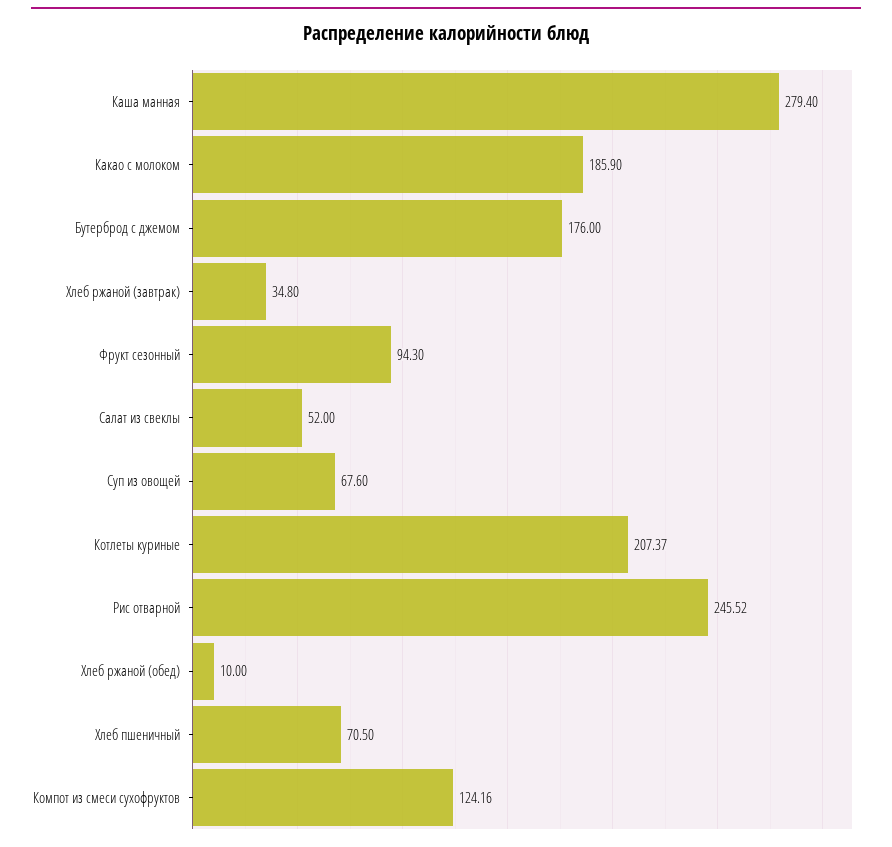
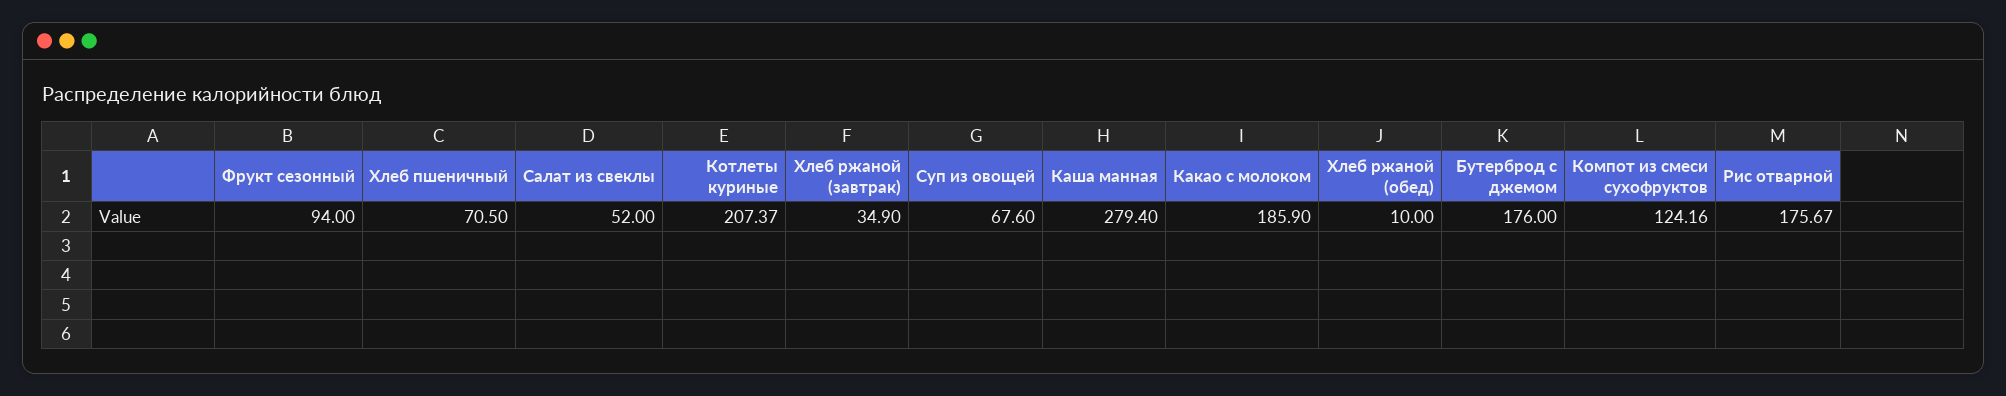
Хлеб ржаной (завтрак): 34.8 -> 34.9
Фрукт сезонный: 94.3 -> 94
Рис отварной: 245.52 -> 175.67

